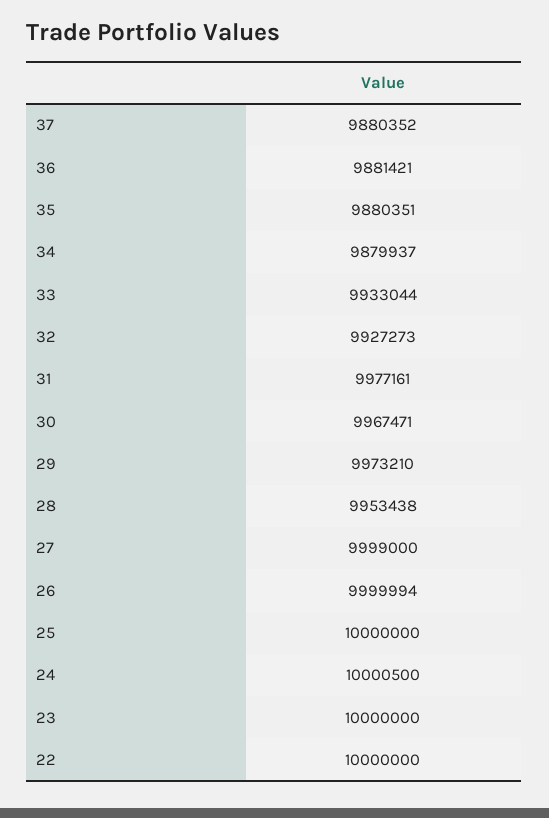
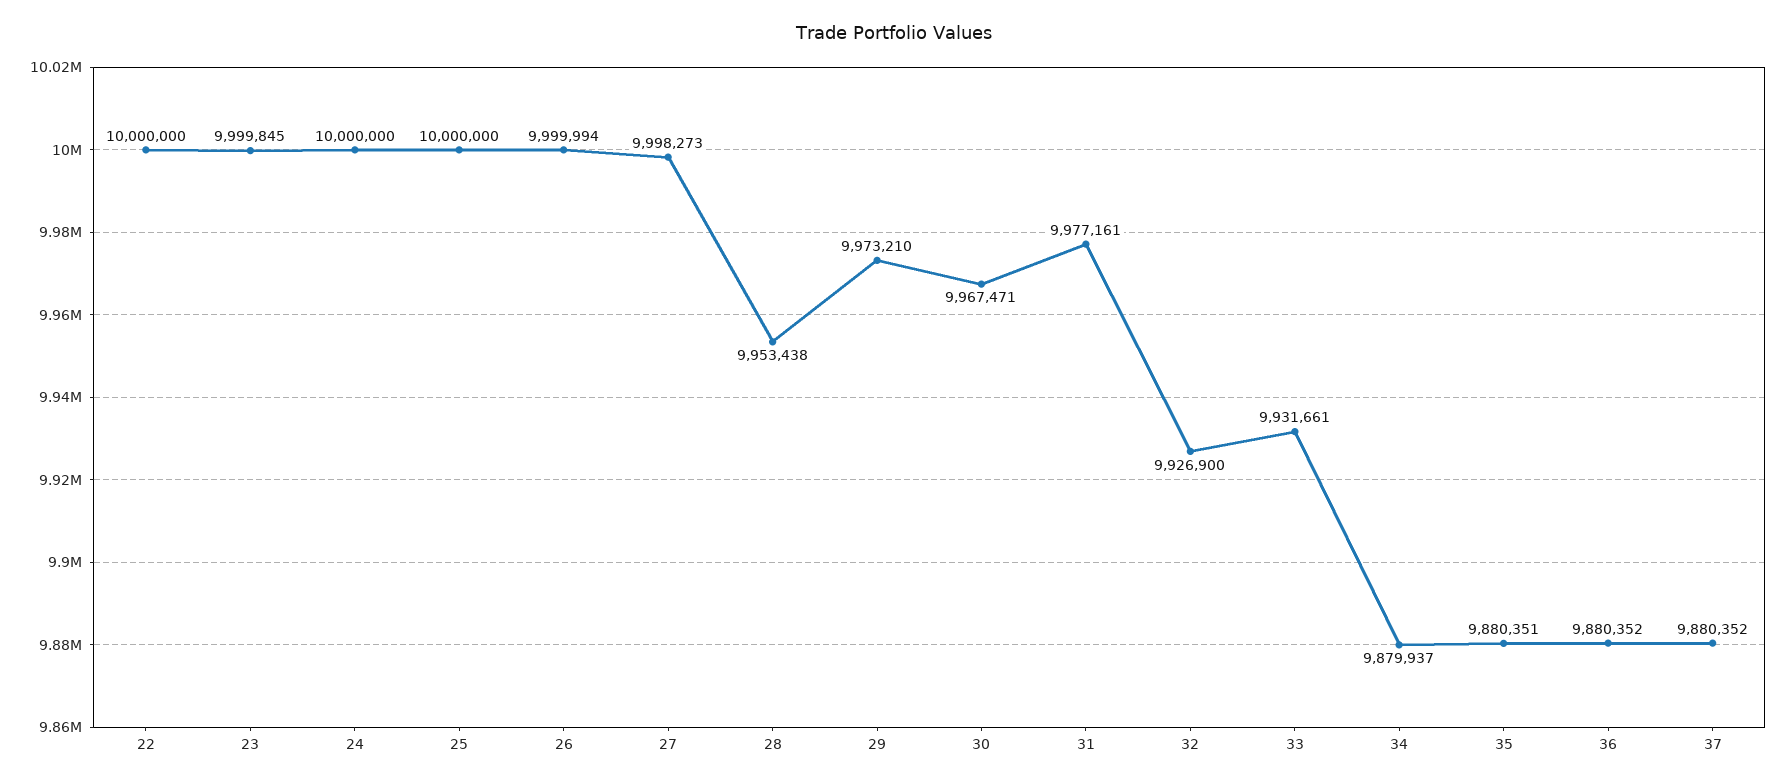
36: 9881421 -> 9880352
33: 9933044 -> 9931661
32: 9927273 -> 9926900
27: 9999000 -> 9998273
24: 10000500 -> 10000000
23: 10000000 -> 9999845

